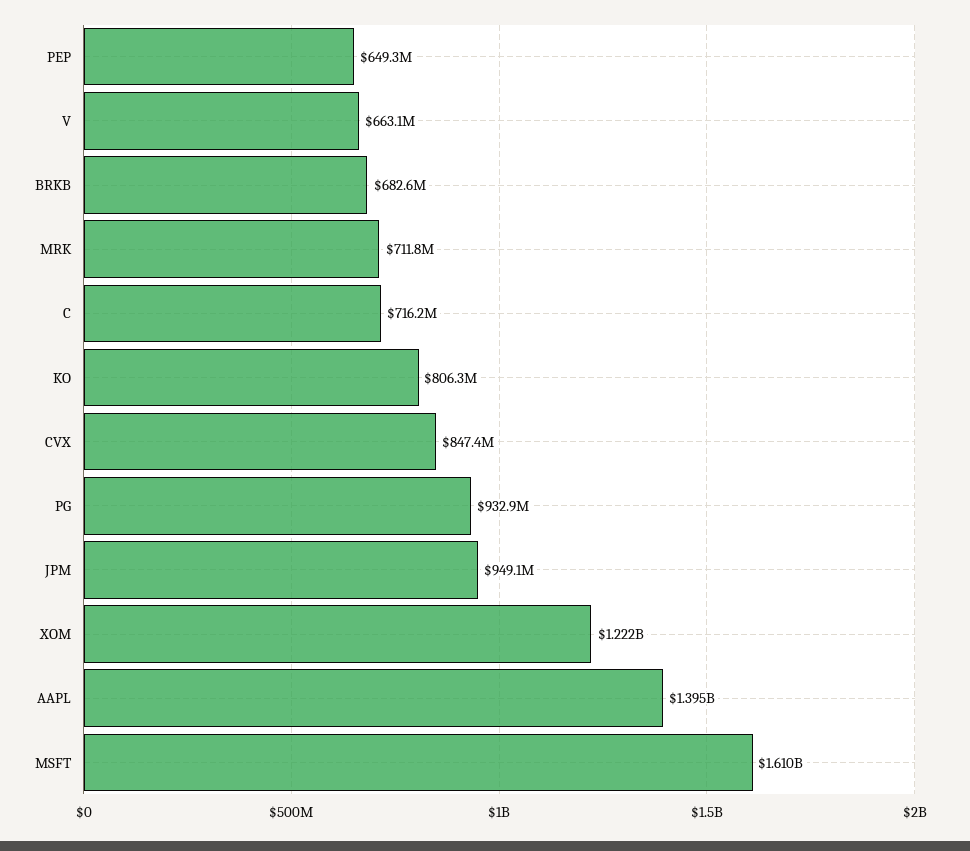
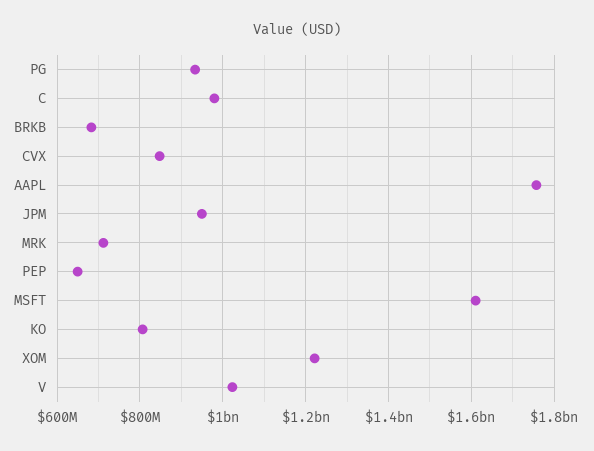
V: 663100000 -> 1020000000
C: 716200000 -> 980000000
AAPL: 1395000000 -> 1760000000

